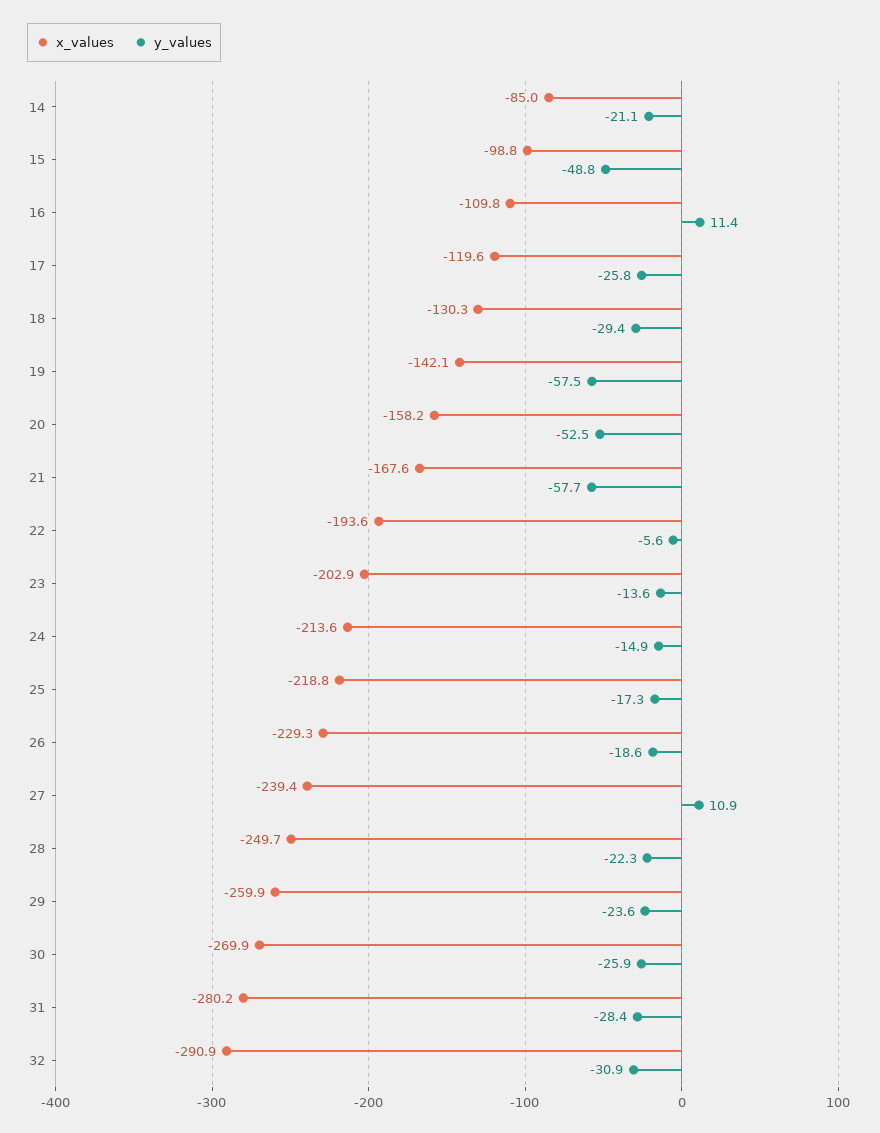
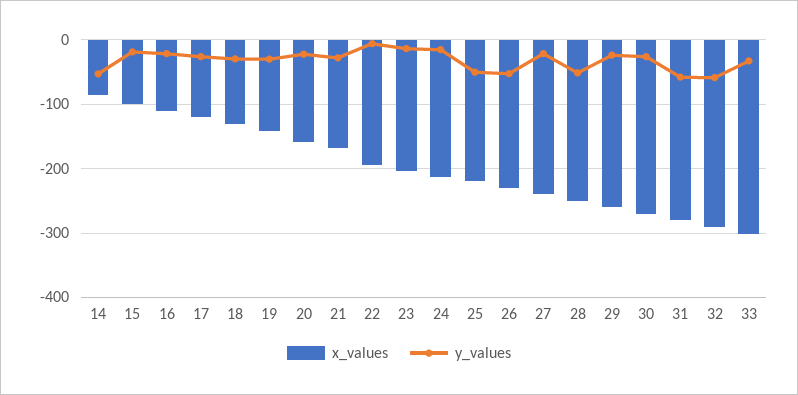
y_values, 14: -21.1 -> -50
y_values, 15: -48.8 -> -20
y_values, 16: 11.4 -> -20
y_values, 19: -57.5 -> -30
y_values, 20: -52.5 -> -20
y_values, 21: -57.7 -> -30
y_values, 25: -17.3 -> -50
y_values, 26: -18.6 -> -50
y_values, 27: 10.9 -> -20
y_values, 28: -22.3 -> -50
y_values, 31: -28.4 -> -60
y_values, 32: -30.9 -> -60
x_values, 33: none -> -300
y_values, 33: none -> -30

